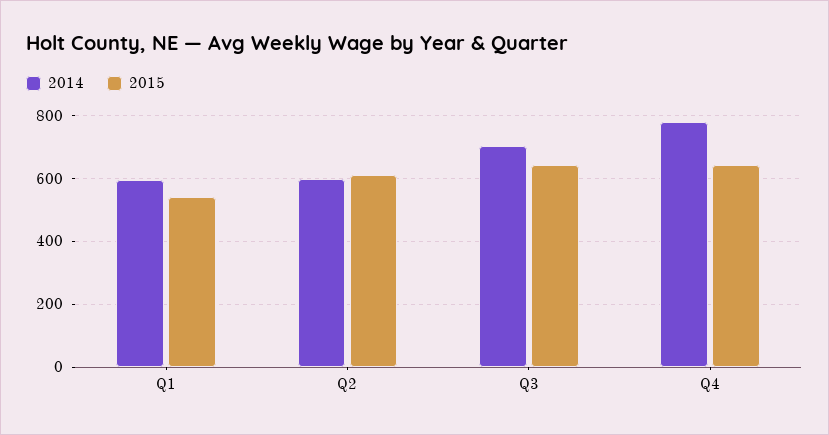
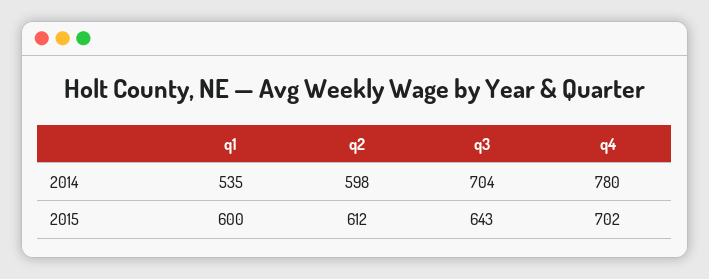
2014, Q1: 600 -> 535
2015, Q1: 540 -> 600
2015, Q4: 640 -> 702

